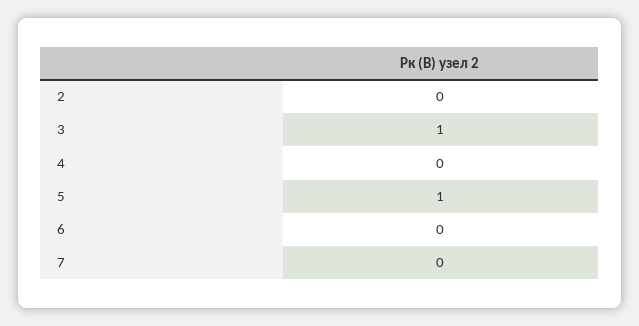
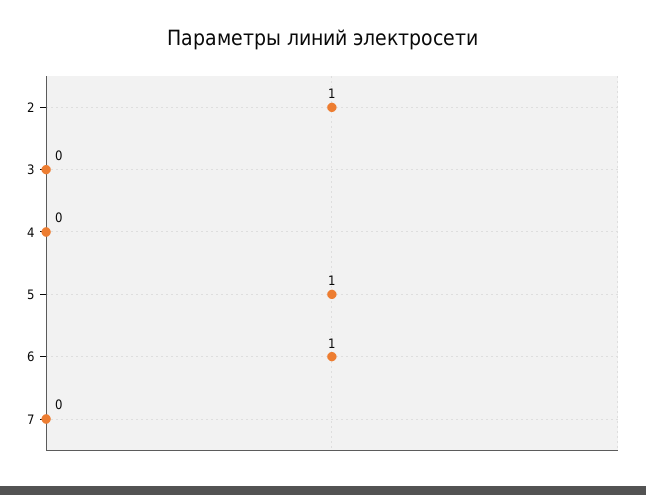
2: 0 -> 1
3: 1 -> 0
6: 0 -> 1

